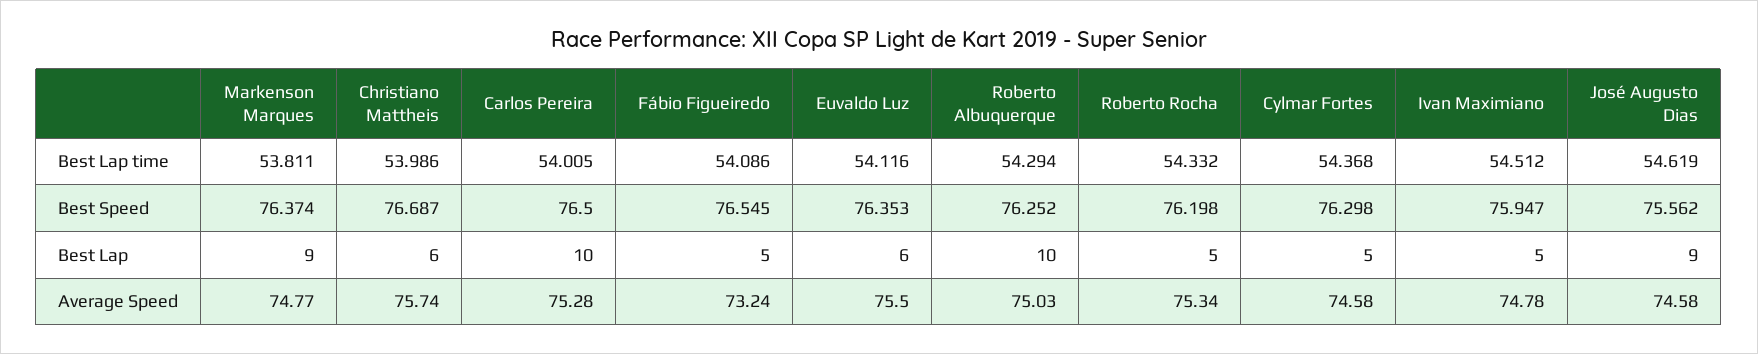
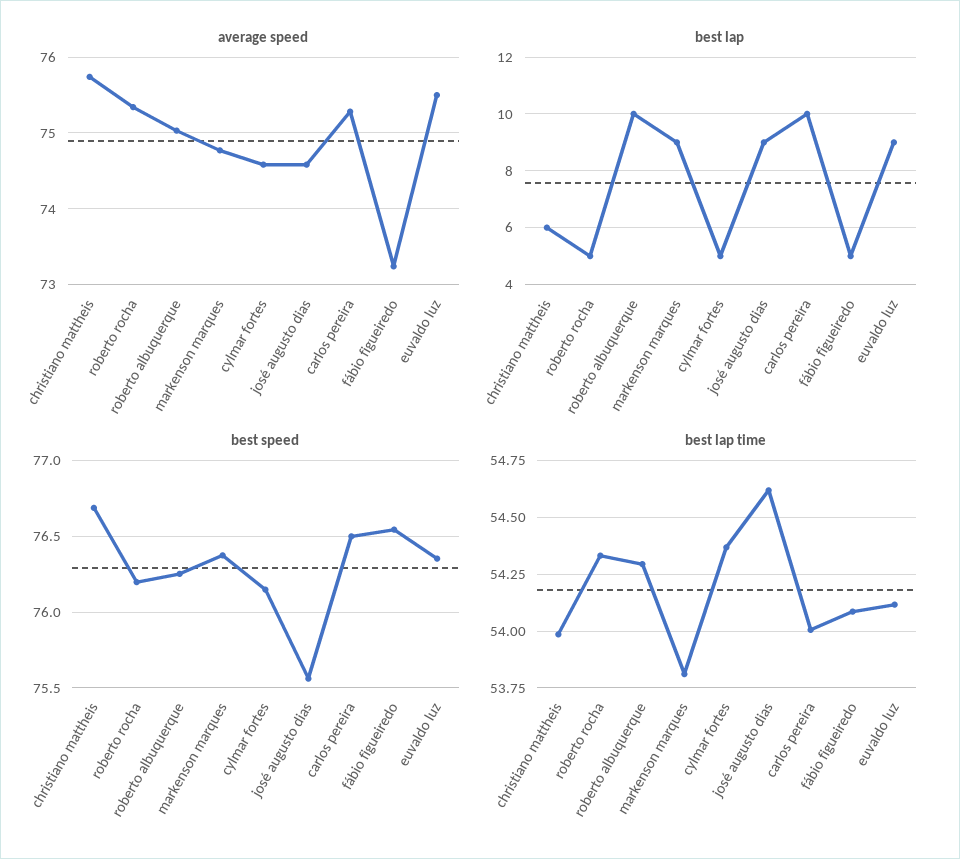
Best Lap time, Ivan Maximiano: 54.512 -> none
Best Speed, Cylmar Fortes: 76.298 -> 76.15
Best Speed, Ivan Maximiano: 75.947 -> none
Best Lap, Euvaldo Luz: 6 -> 9
Best Lap, Ivan Maximiano: 5 -> none
Average Speed, Ivan Maximiano: 74.78 -> none

